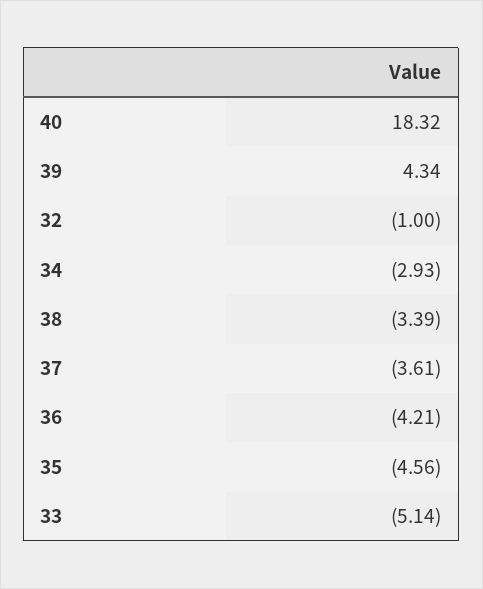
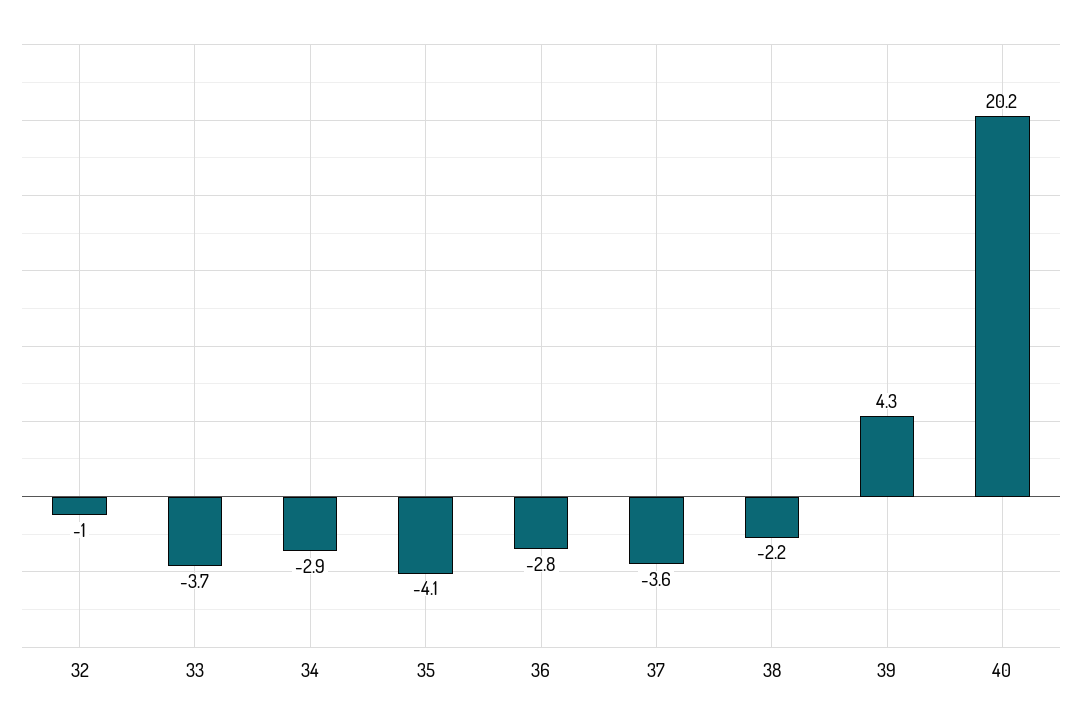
40: 18.32 -> 20.2
38: -3.39 -> -2.2
36: -4.21 -> -2.8
35: -4.56 -> -4.1
33: -5.14 -> -3.7

